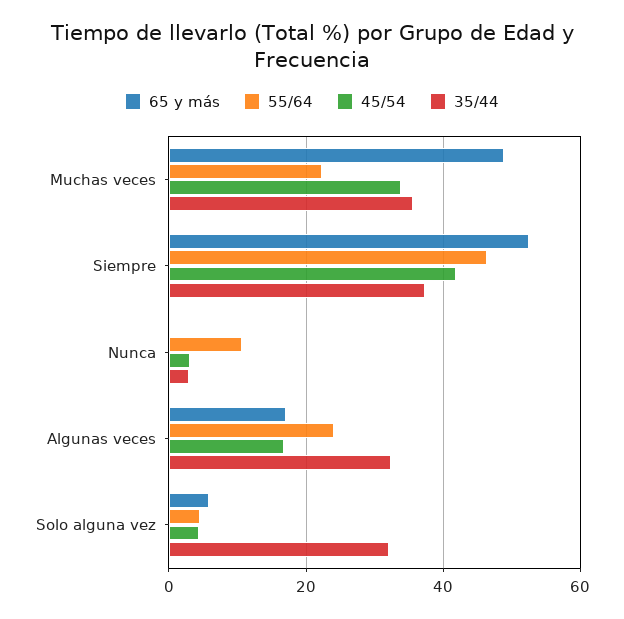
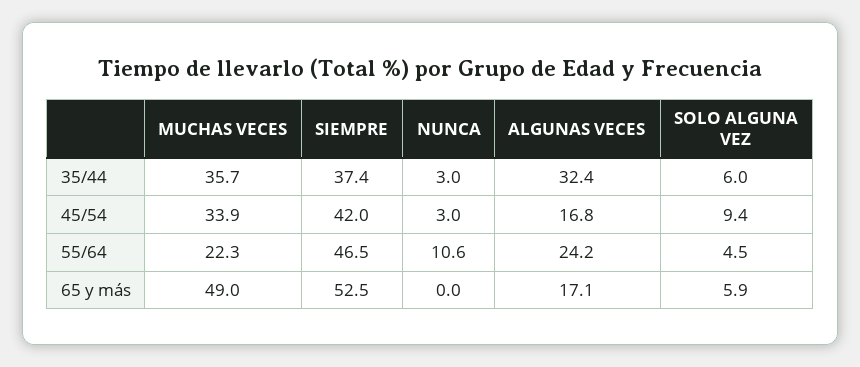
45/54, Solo alguna vez: 4 -> 9.4
35/44, Solo alguna vez: 32 -> 6

